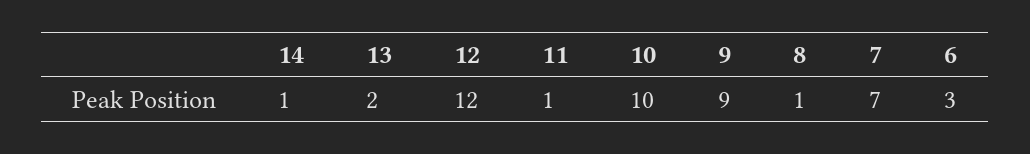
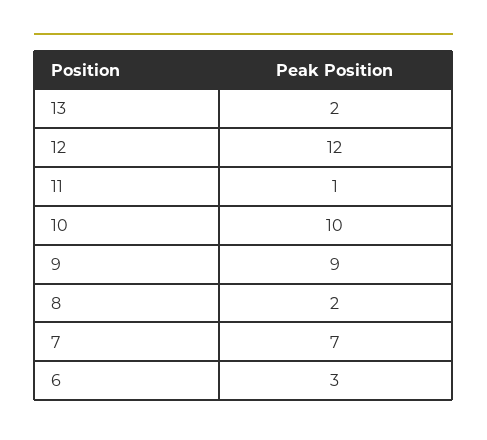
14: 1 -> none
8: 1 -> 2

